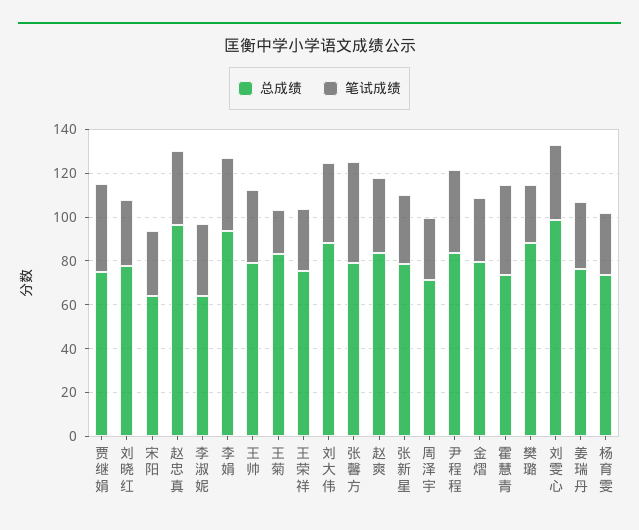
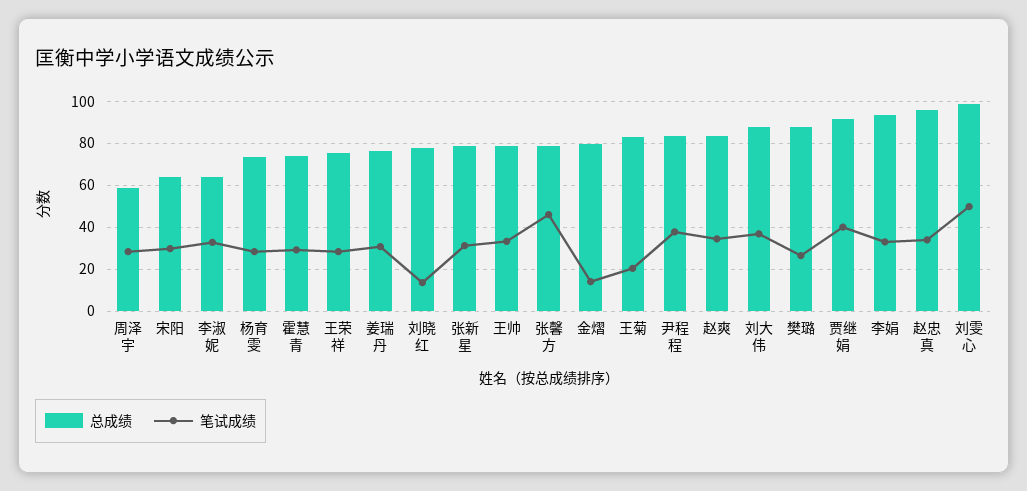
总成绩, 贾继娟: 75 -> 90
笔试成绩, 刘晓红: 30 -> 15
总成绩, 周泽宇: 70 -> 60
笔试成绩, 金熠: 30 -> 15
笔试成绩, 霍慧青: 40 -> 30
笔试成绩, 刘雯心: 35 -> 50

